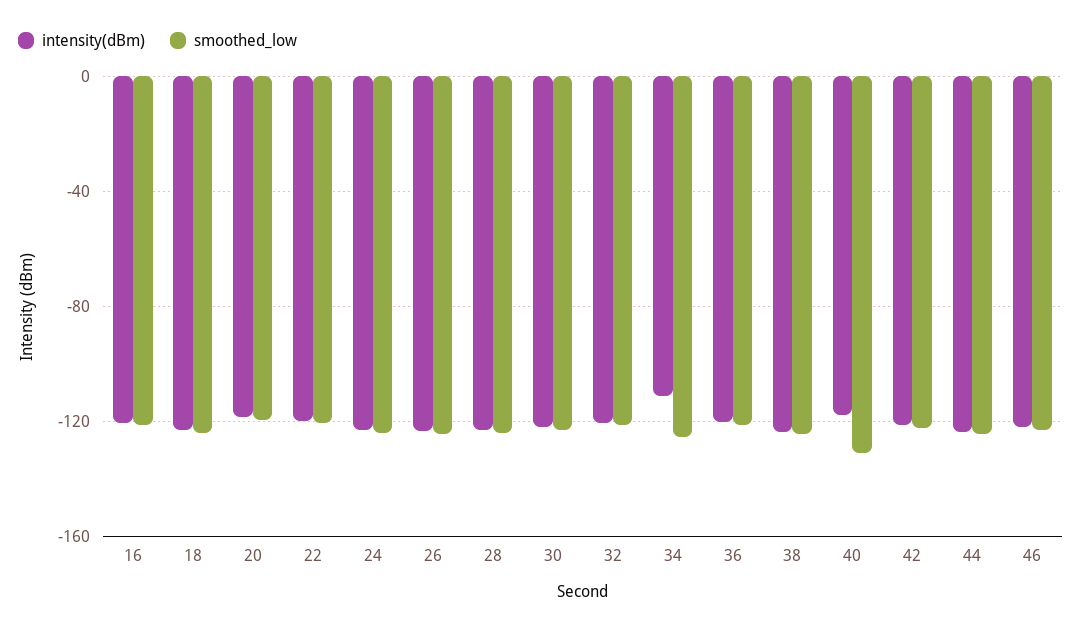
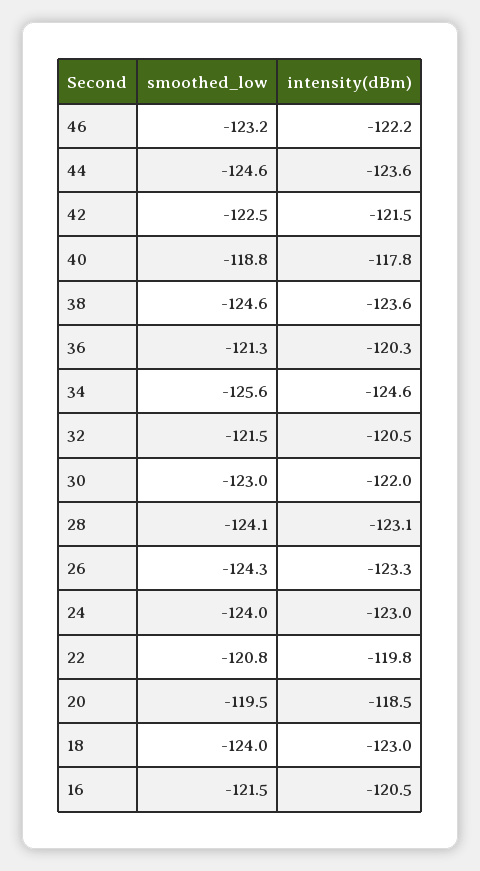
intensity(dBm), 34: -110 -> -124.6
smoothed_low, 40: -130 -> -118.8

